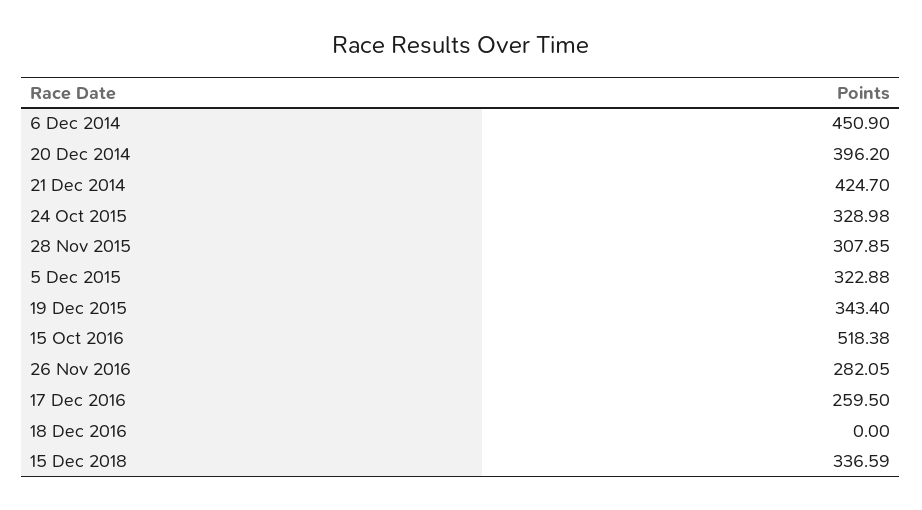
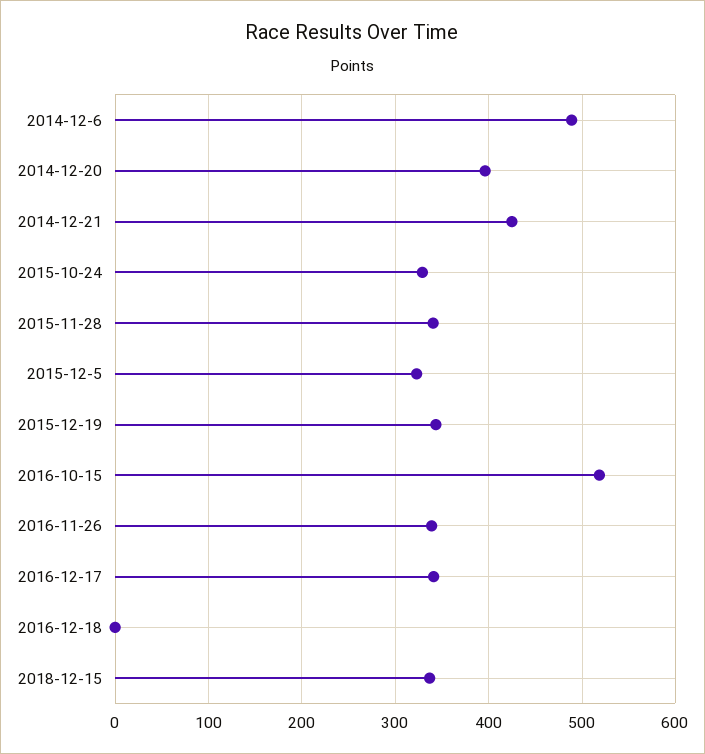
6 Dec 2014: 450.9 -> 490
28 Nov 2015: 307.85 -> 340
26 Nov 2016: 282.05 -> 340
17 Dec 2016: 259.5 -> 340

